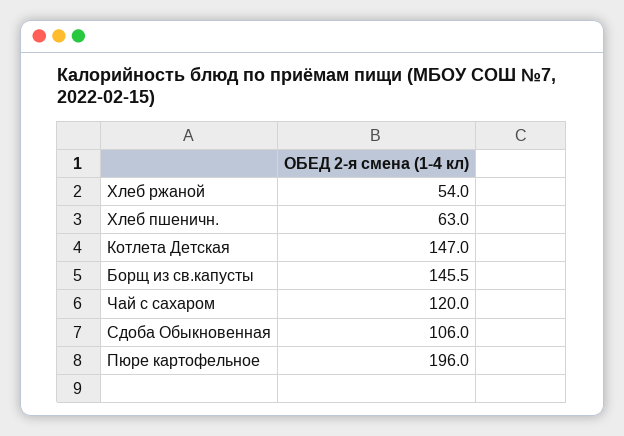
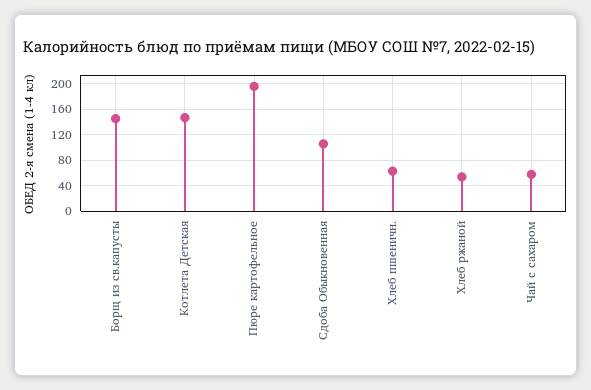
Чай с сахаром: 120 -> 60

